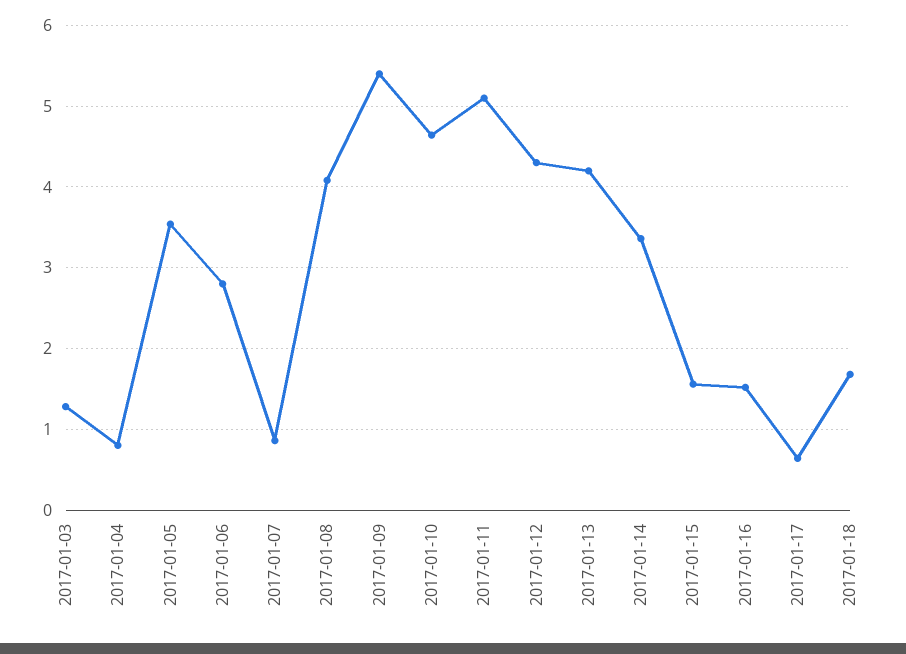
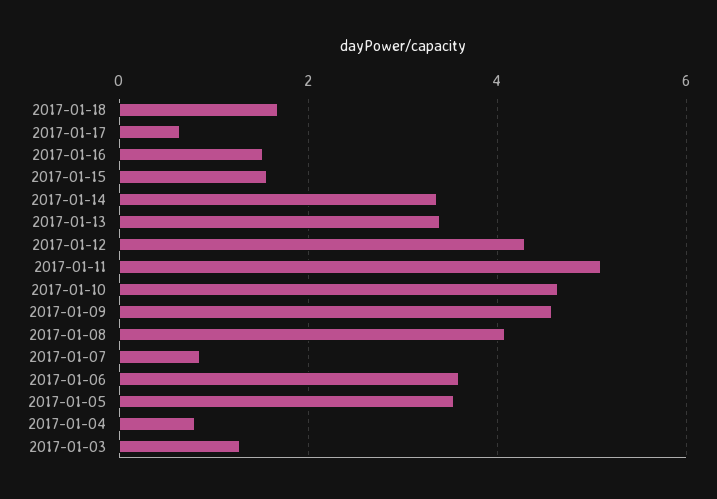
2017-01-06: 2.8 -> 3.6
2017-01-09: 5.4 -> 4.6
2017-01-13: 4.2 -> 3.4

